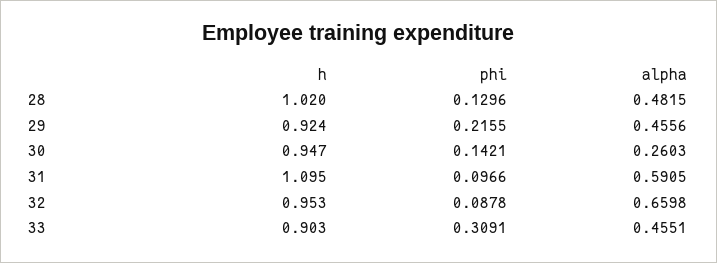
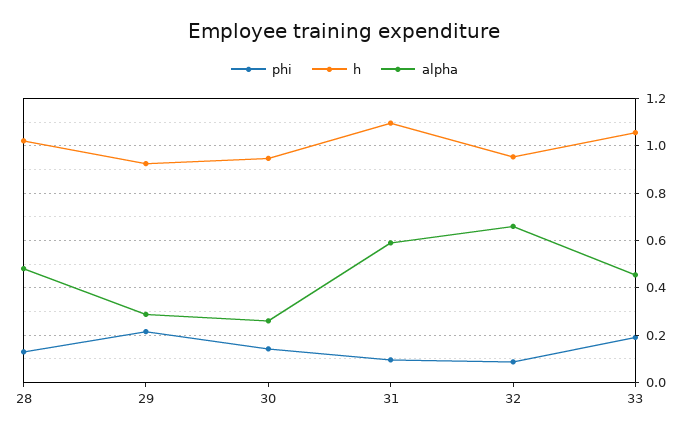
alpha, 29: 0.4556 -> 0.3
h, 33: 0.903 -> 1.05
phi, 33: 0.3091 -> 0.2

